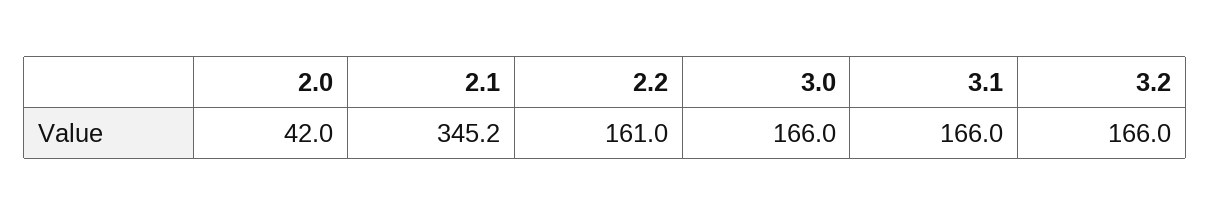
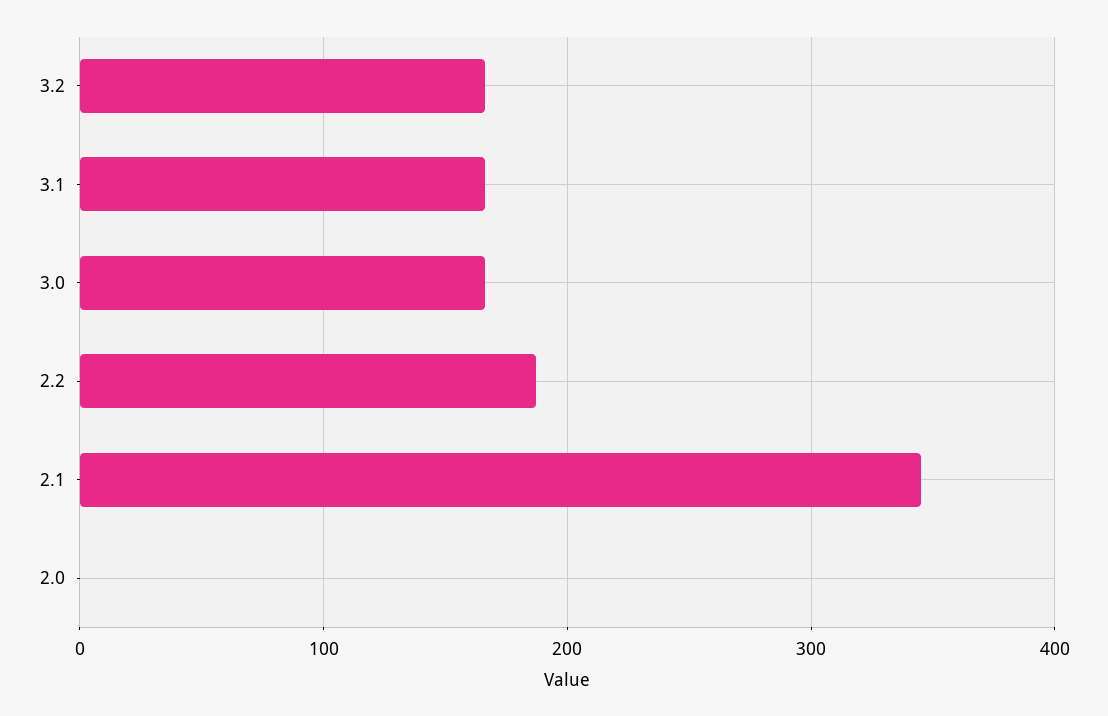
2.0: 42 -> 0
2.2: 161 -> 190

